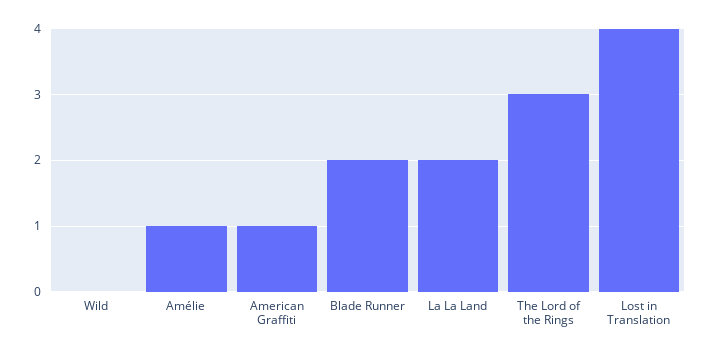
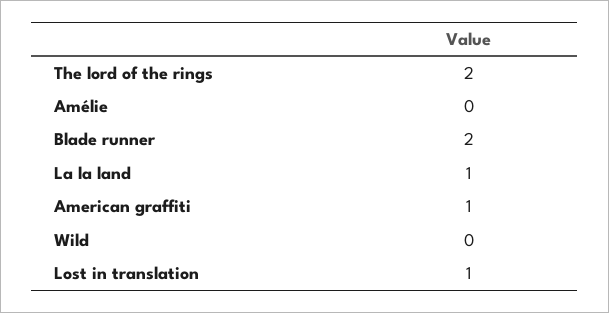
Amélie: 1 -> 0
La La Land: 2 -> 1
The Lord of the Rings: 3 -> 2
Lost in Translation: 4 -> 1

